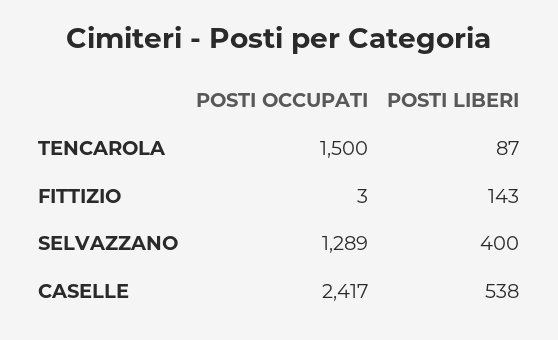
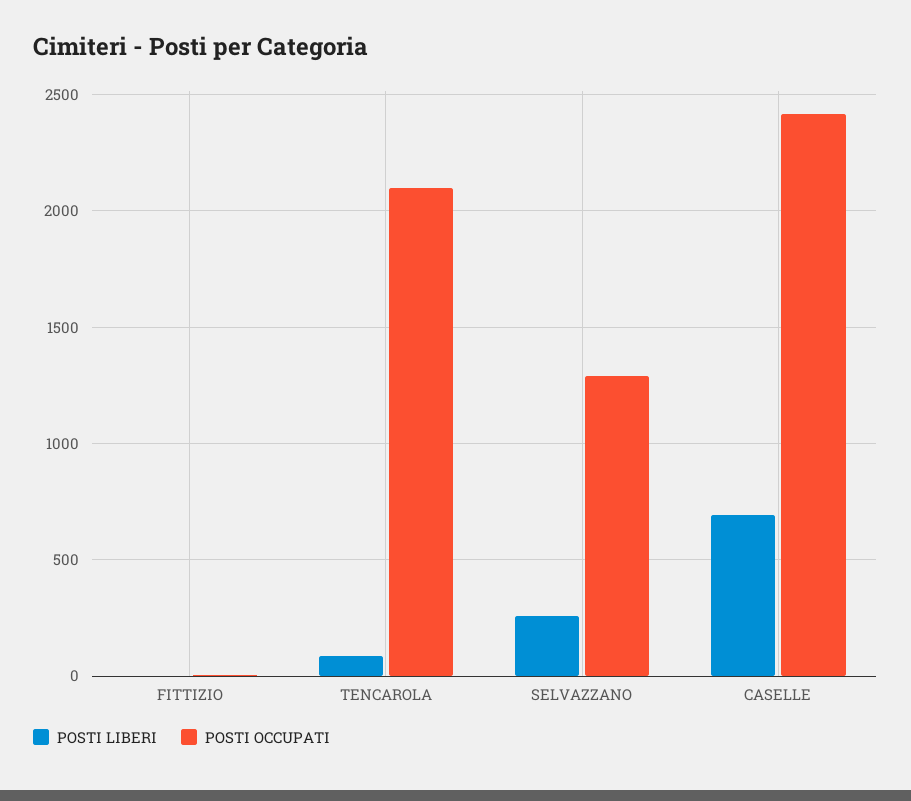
POSTI OCCUPATI, TENCAROLA: 1500 -> 2100
POSTI LIBERI, FITTIZIO: 143 -> 0
POSTI LIBERI, SELVAZZANO: 400 -> 250
POSTI LIBERI, CASELLE: 538 -> 700

